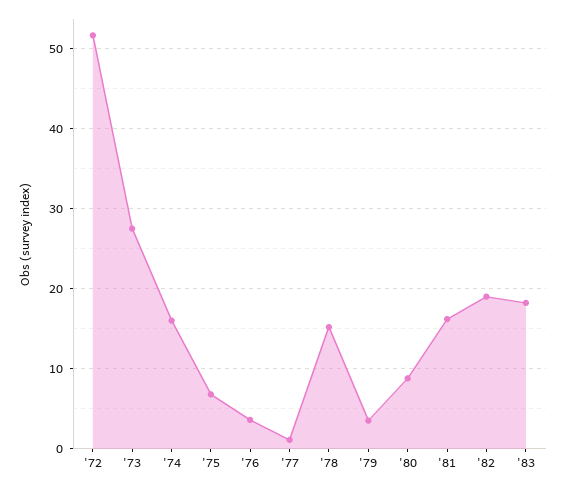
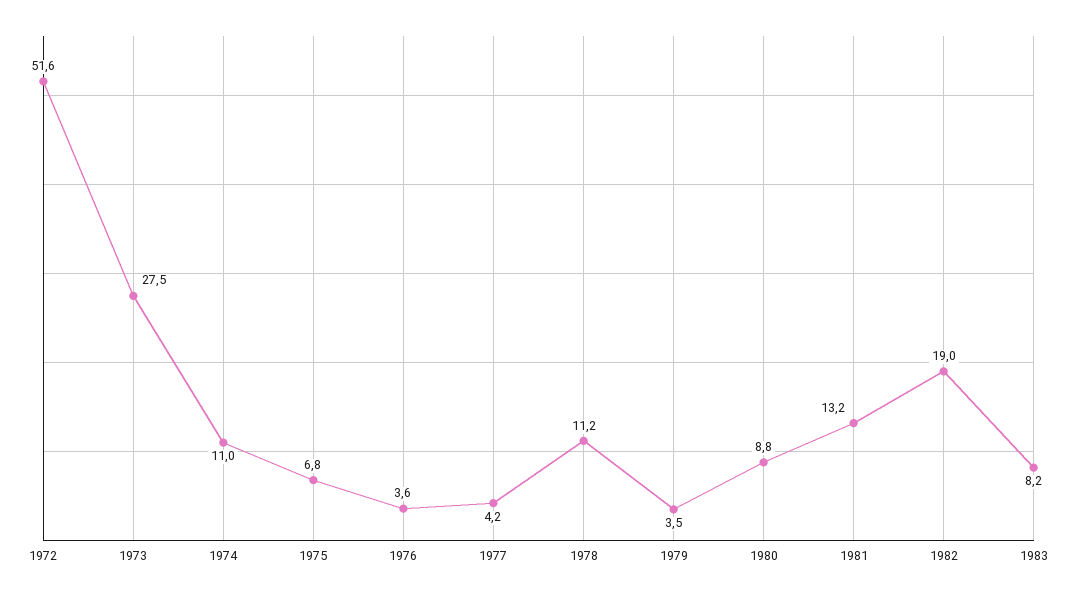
'74: 16 -> 11
'77: 1 -> 4.2
'78: 15 -> 11.2
'81: 16 -> 13.2
'83: 18 -> 8.2

